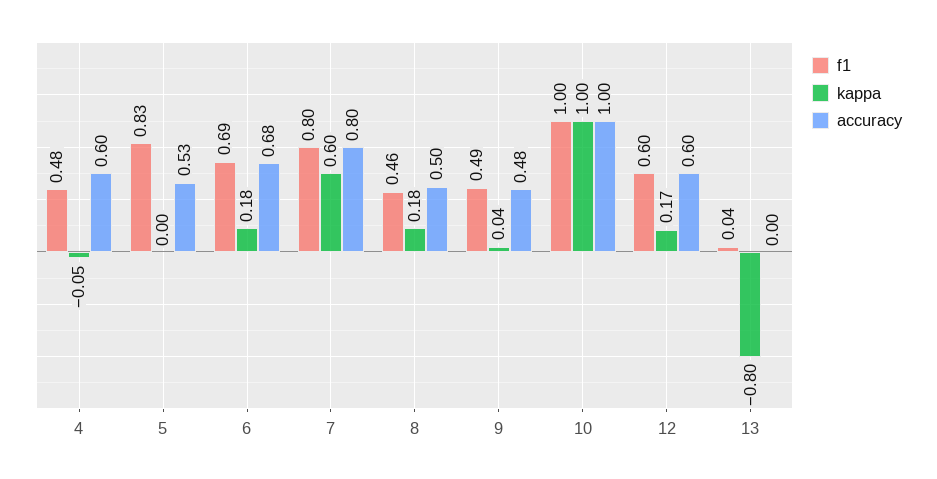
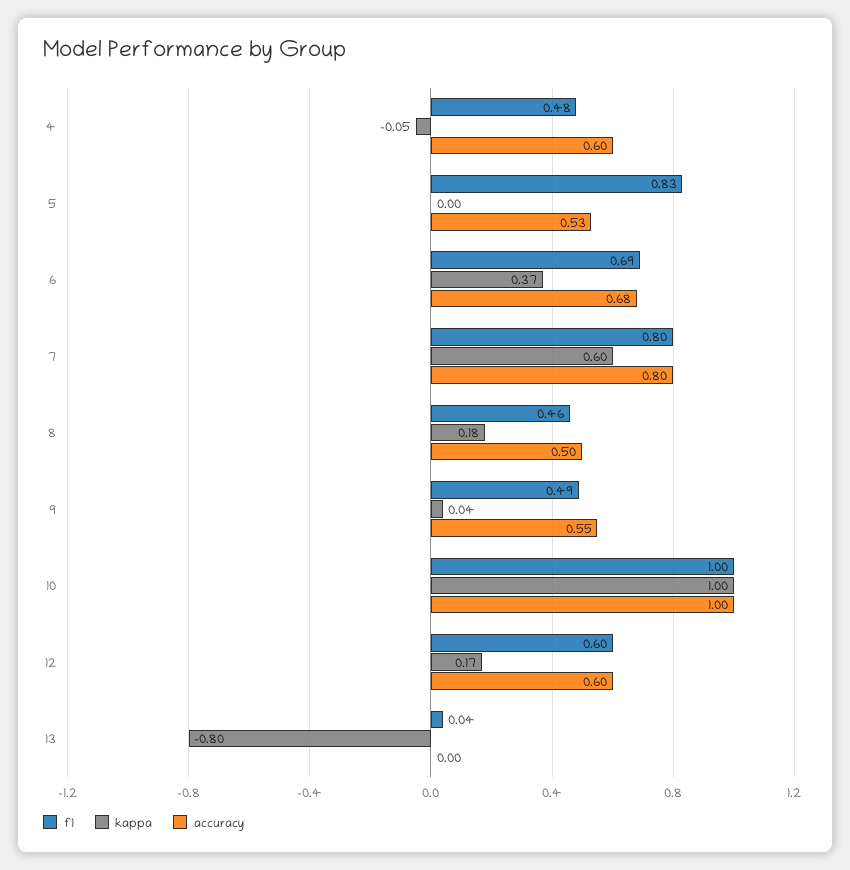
kappa, 6: 0.18 -> 0.37
accuracy, 9: 0.48 -> 0.55

